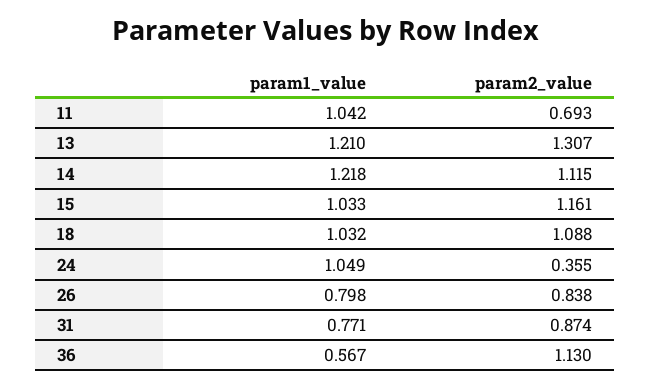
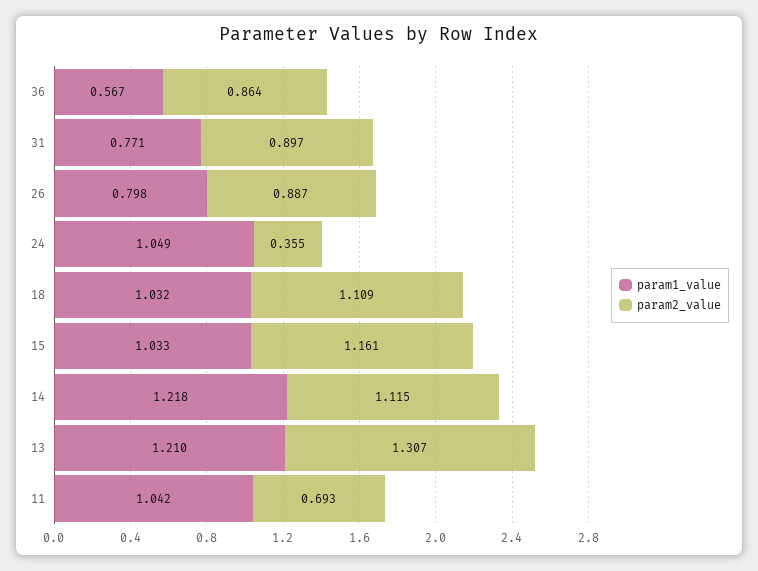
param2_value, 18: 1.088 -> 1.109
param2_value, 26: 0.838 -> 0.887
param2_value, 31: 0.874 -> 0.897
param2_value, 36: 1.13 -> 0.864

